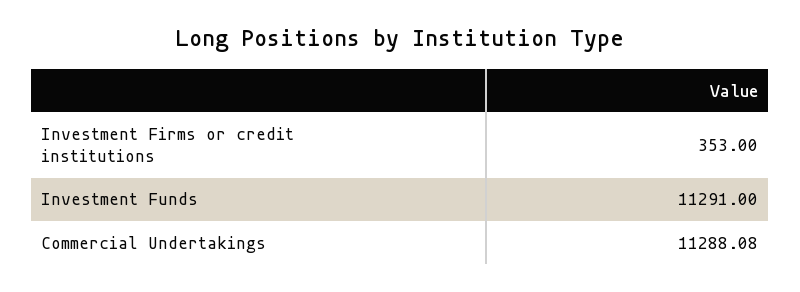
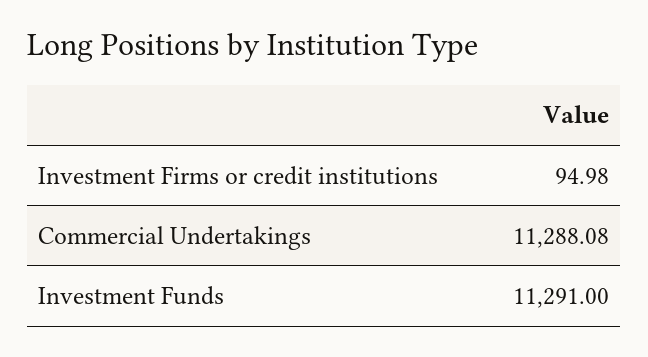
Investment Firms or credit institutions: 353 -> 94.98

